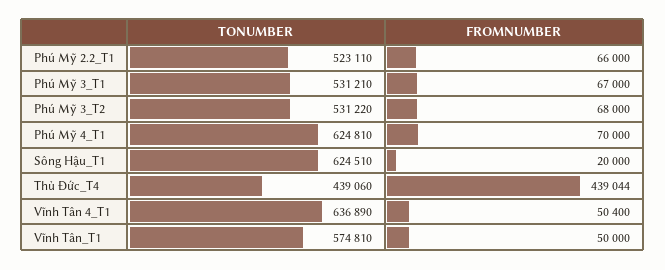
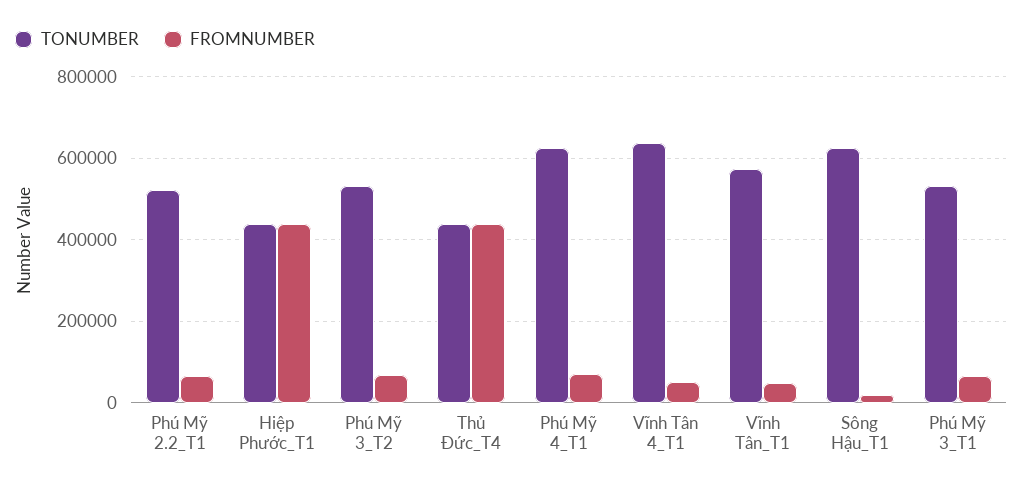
TONUMBER, Hiệp Phước_T1: none -> 440000
FROMNUMBER, Hiệp Phước_T1: none -> 440000

